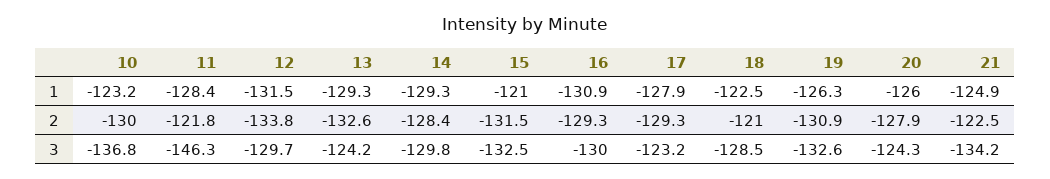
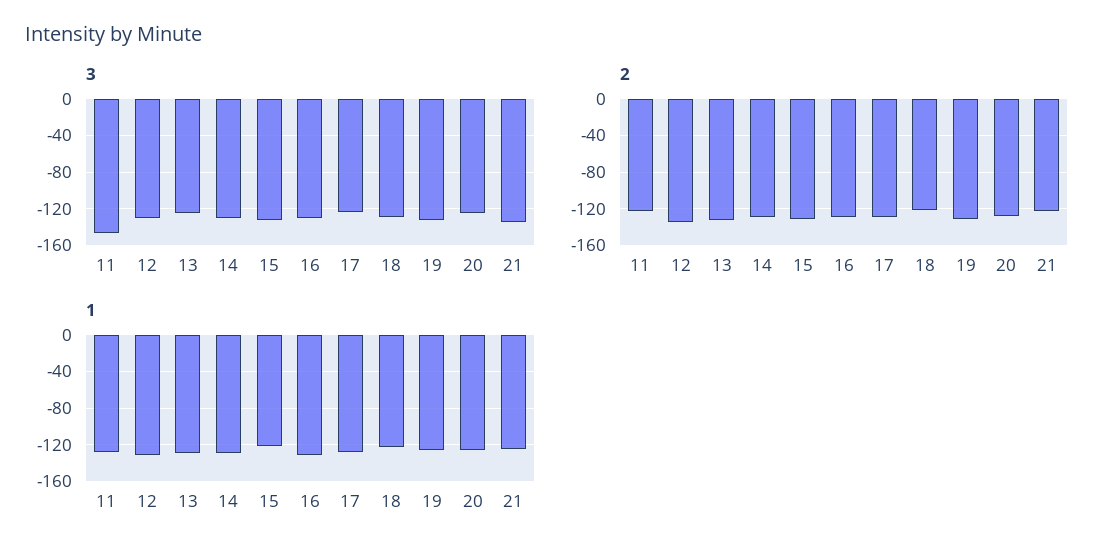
1, 10: -123.2 -> none
2, 10: -130 -> none
3, 10: -136.8 -> none

